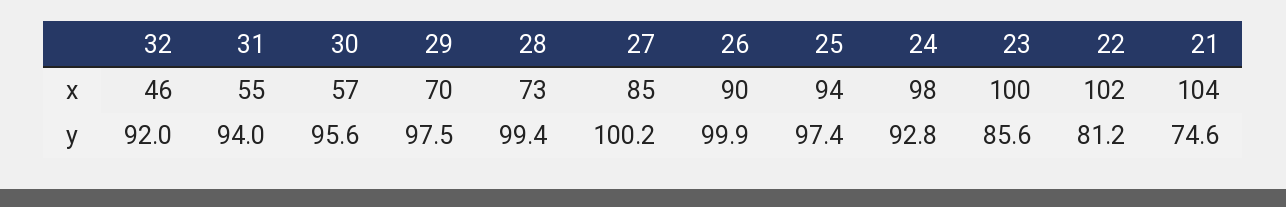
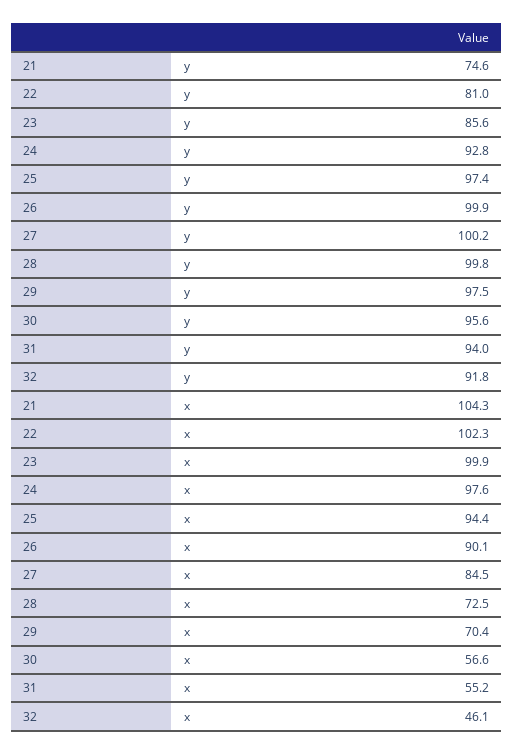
32, y: 92 -> 91.8
28, y: 99.4 -> 99.8
22, y: 81.2 -> 81

